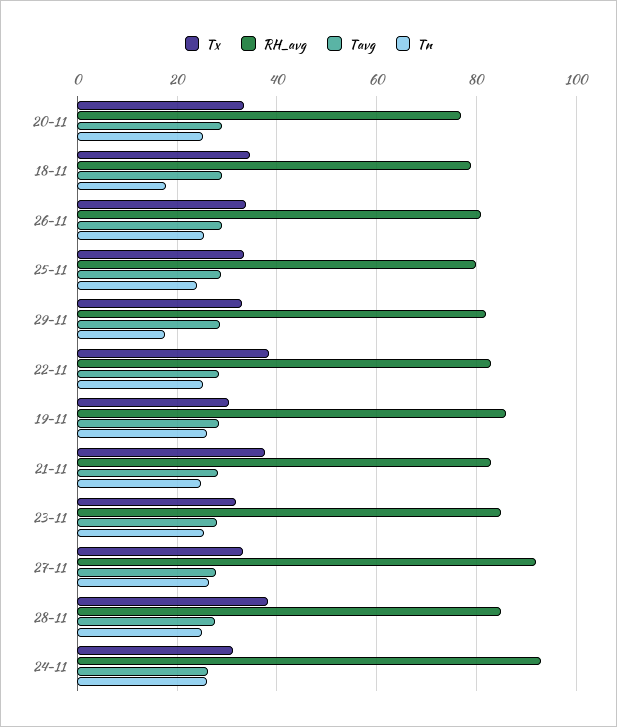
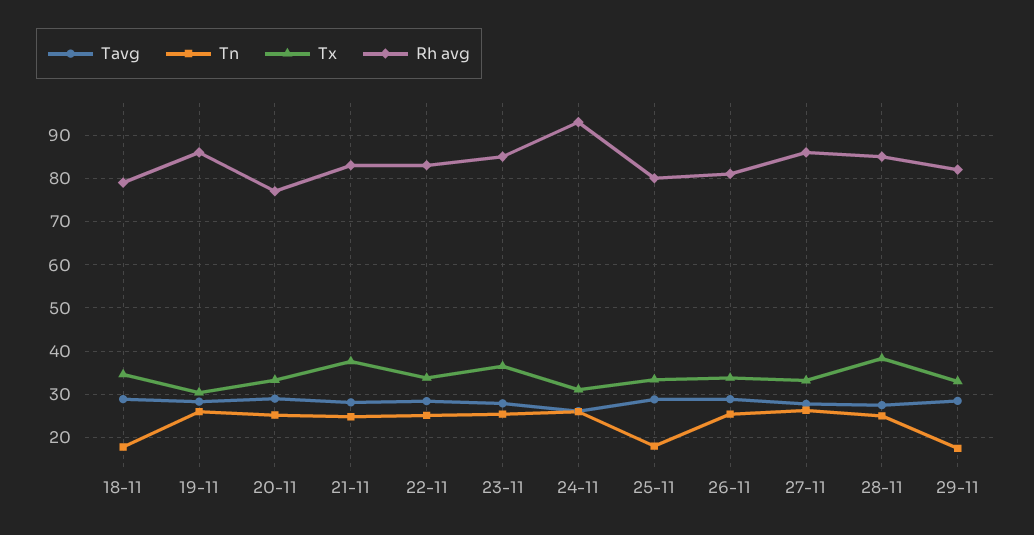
Tn, 25-11: 24 -> 18
Tx, 22-11: 38 -> 34
Tx, 23-11: 32 -> 36
RH_avg, 27-11: 92 -> 86

